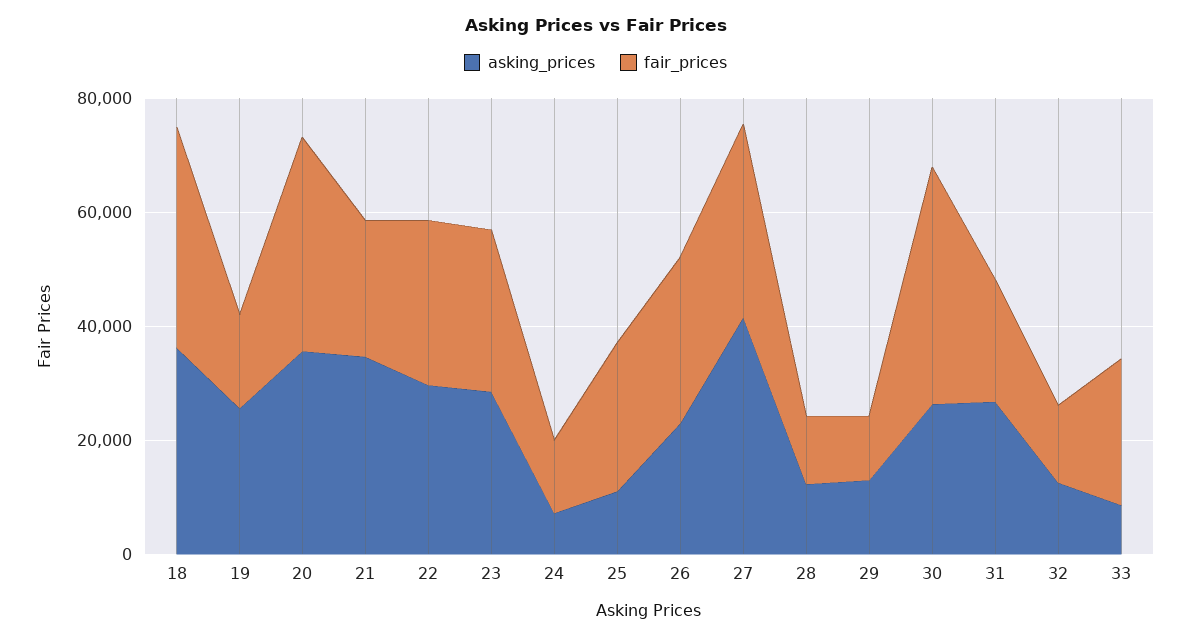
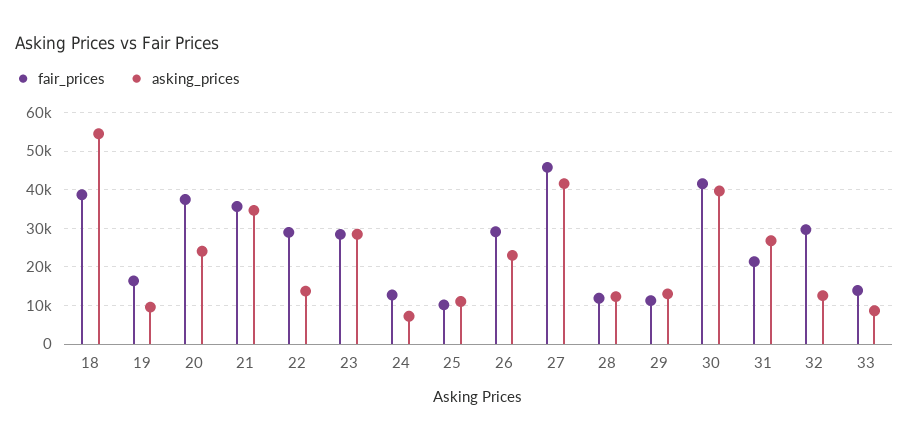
asking_prices, 18: 35000 -> 54000
asking_prices, 19: 25000 -> 10000
asking_prices, 20: 35000 -> 24000
fair_prices, 21: 25000 -> 36000
asking_prices, 22: 30000 -> 14000
fair_prices, 25: 25000 -> 10000
fair_prices, 27: 35000 -> 46000
asking_prices, 30: 25000 -> 40000
fair_prices, 32: 15000 -> 30000
fair_prices, 33: 25000 -> 14000

